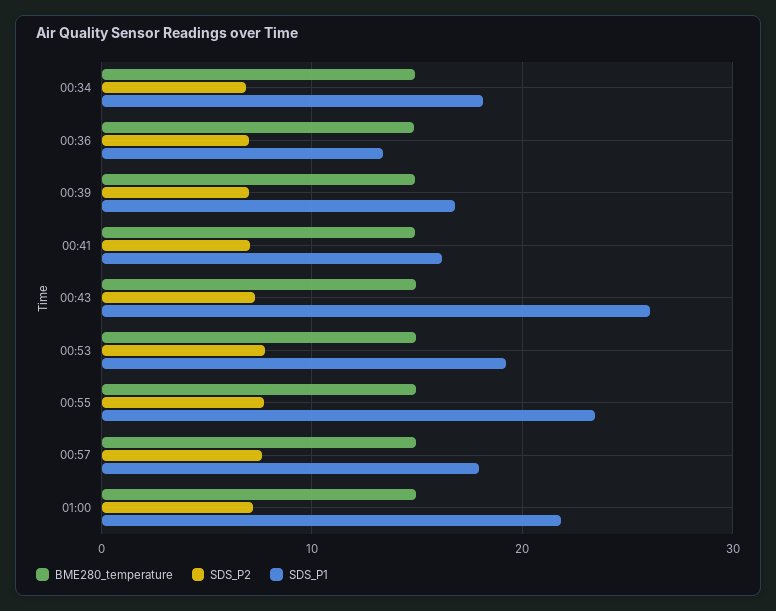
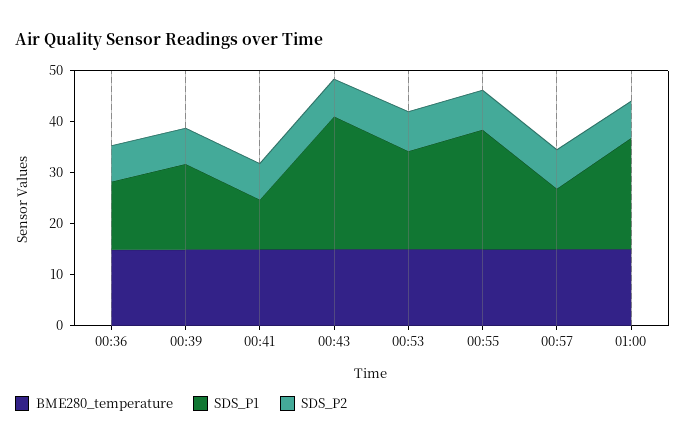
BME280_temperature, 00:34: 15 -> none
SDS_P2, 00:34: 7 -> none
SDS_P1, 00:34: 18 -> none
SDS_P1, 00:41: 16 -> 10
SDS_P1, 00:57: 18 -> 12

